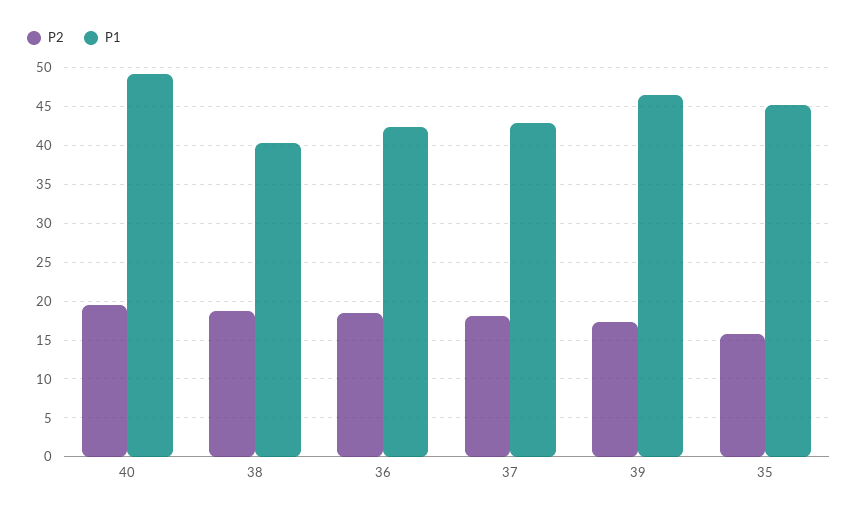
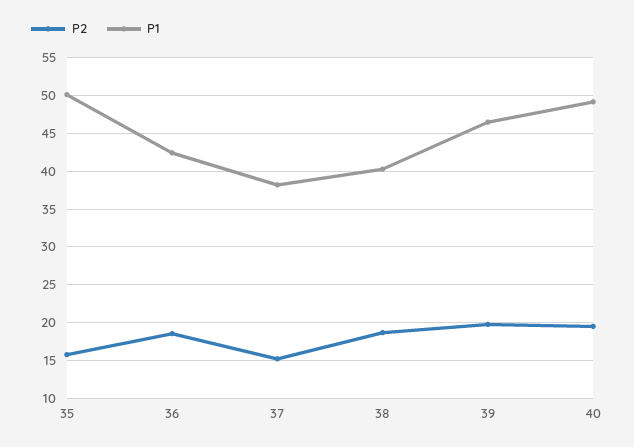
P2, 37: 18 -> 15
P1, 37: 43 -> 38
P2, 39: 17 -> 20
P1, 35: 45 -> 50

